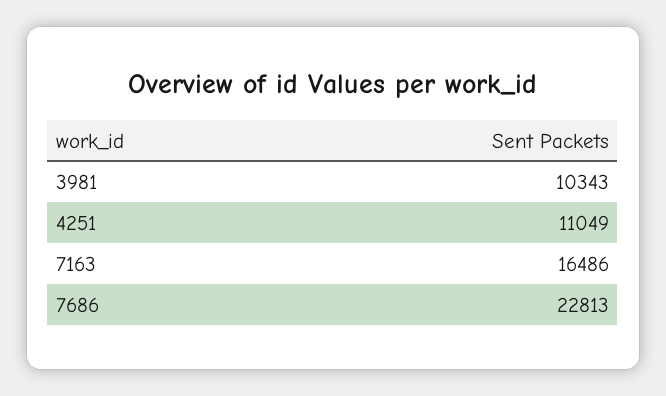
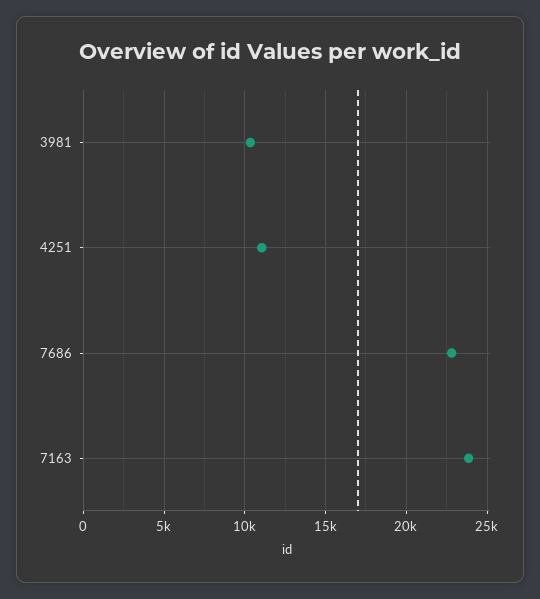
7163: 16486 -> 24000

